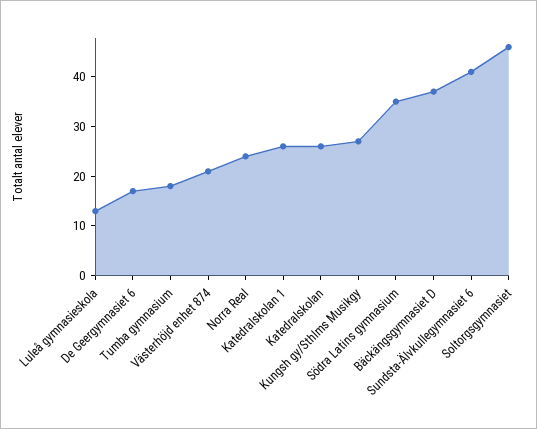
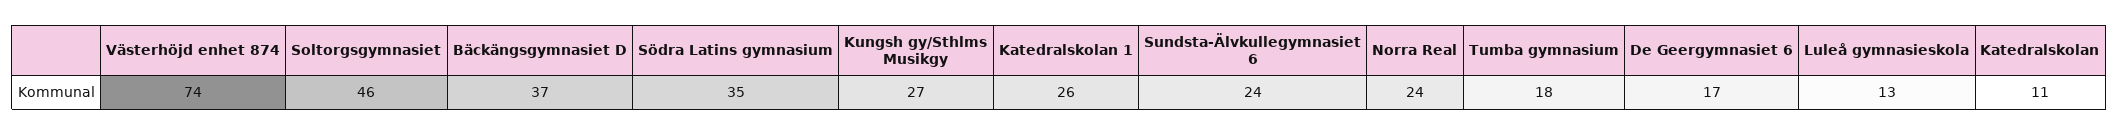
Västerhöjd enhet 874: 20 -> 74
Katedralskolan: 25 -> 11
Sundsta-Älvkullegymnasiet 6: 40 -> 24

